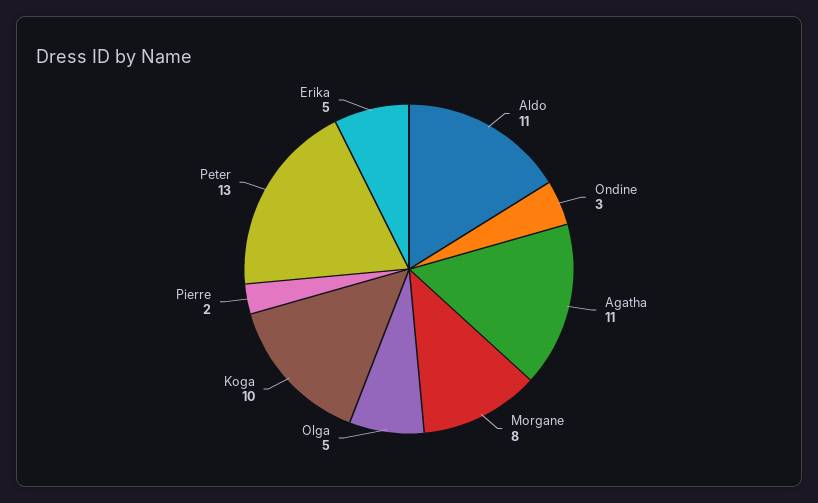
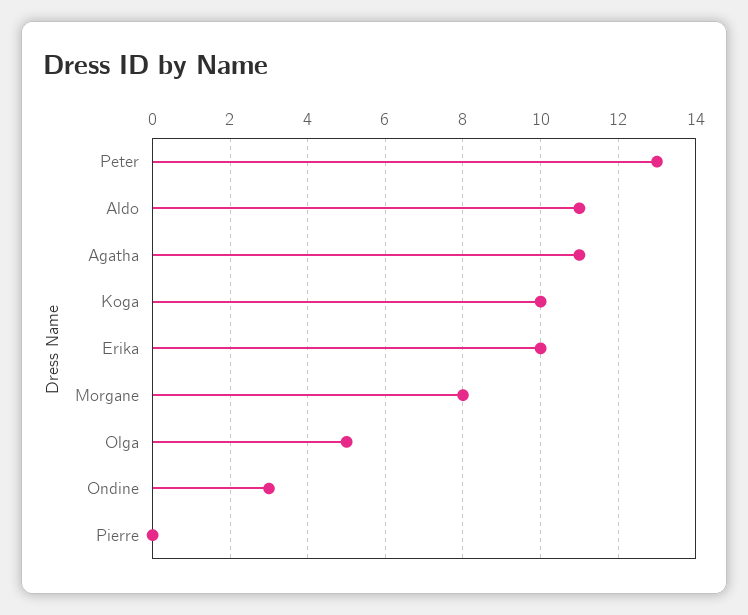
Pierre: 2 -> 0
Erika: 5 -> 10

